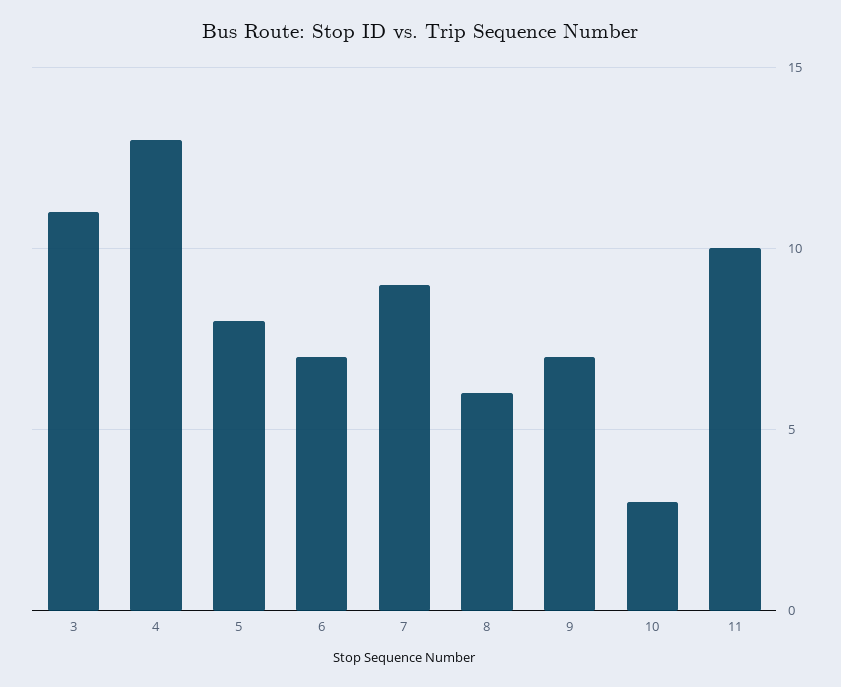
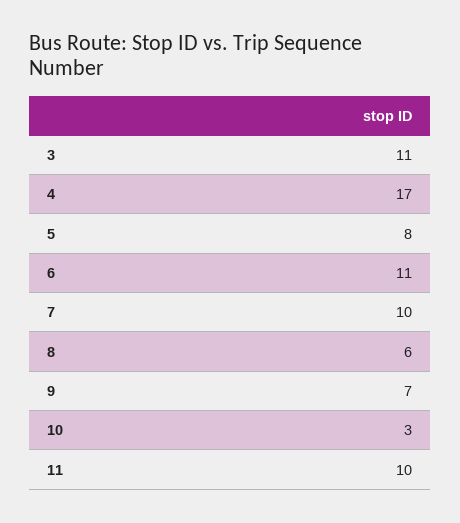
4: 13 -> 17
6: 7 -> 11
7: 9 -> 10

